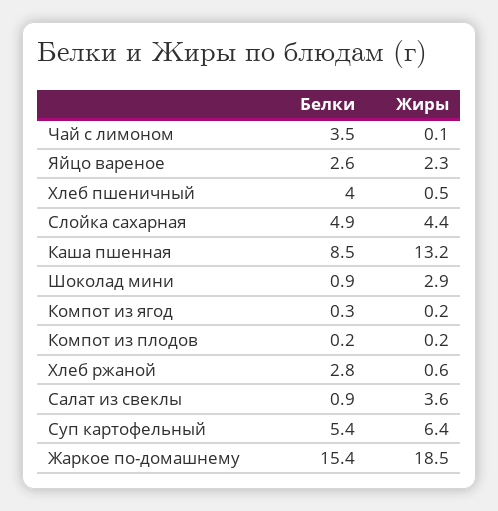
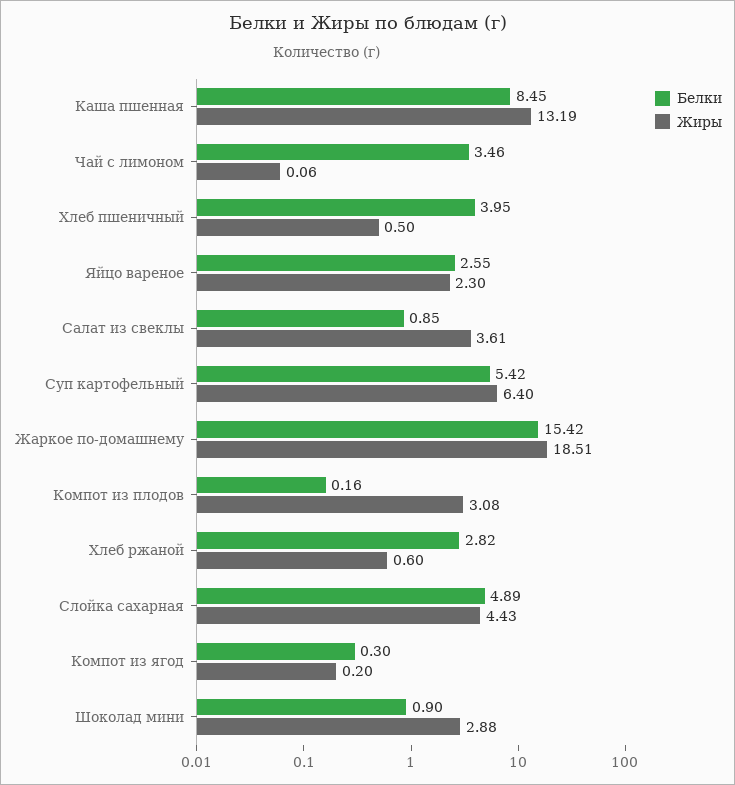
Жиры, Компот из плодов: 0.2 -> 3.08

